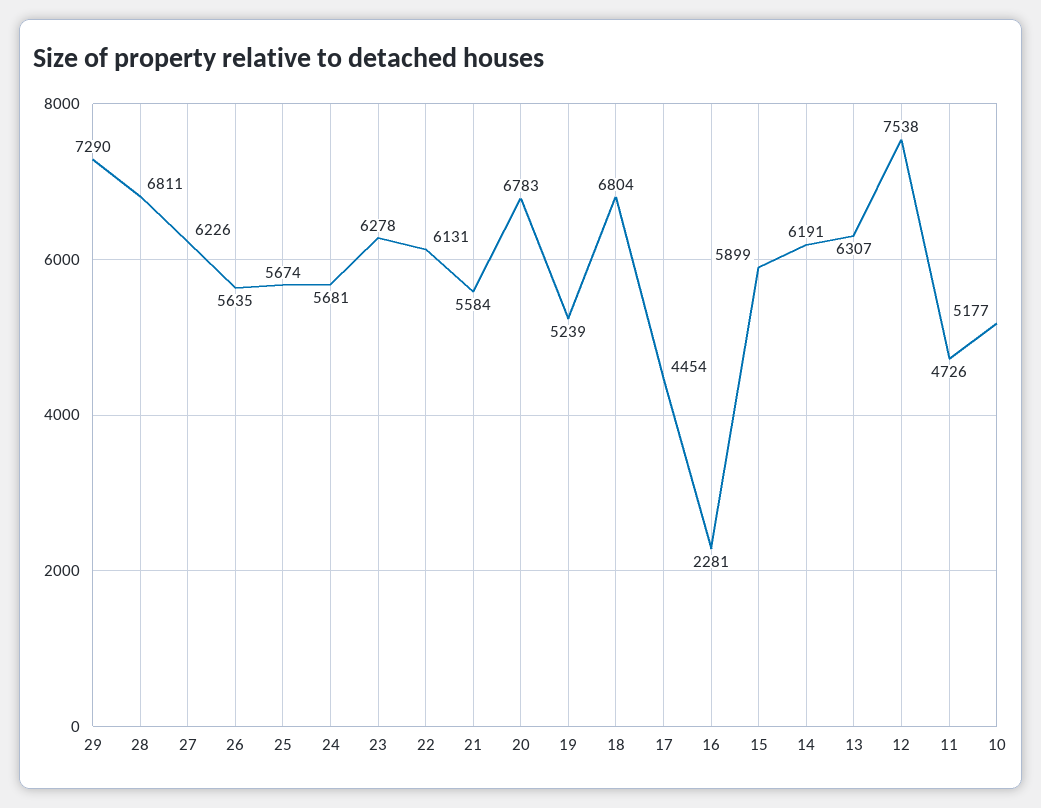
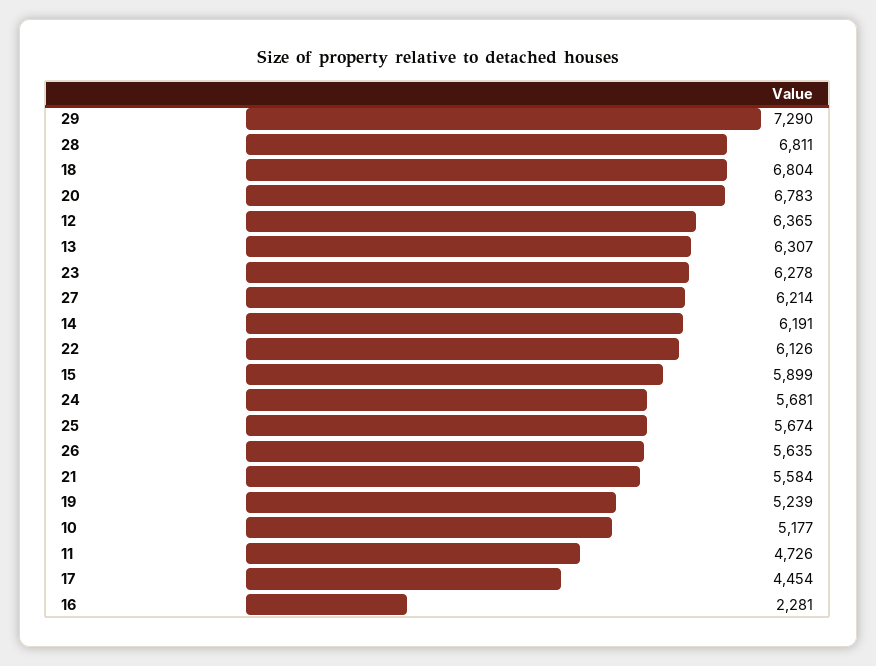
27: 6226 -> 6214
22: 6131 -> 6126
12: 7538 -> 6365

